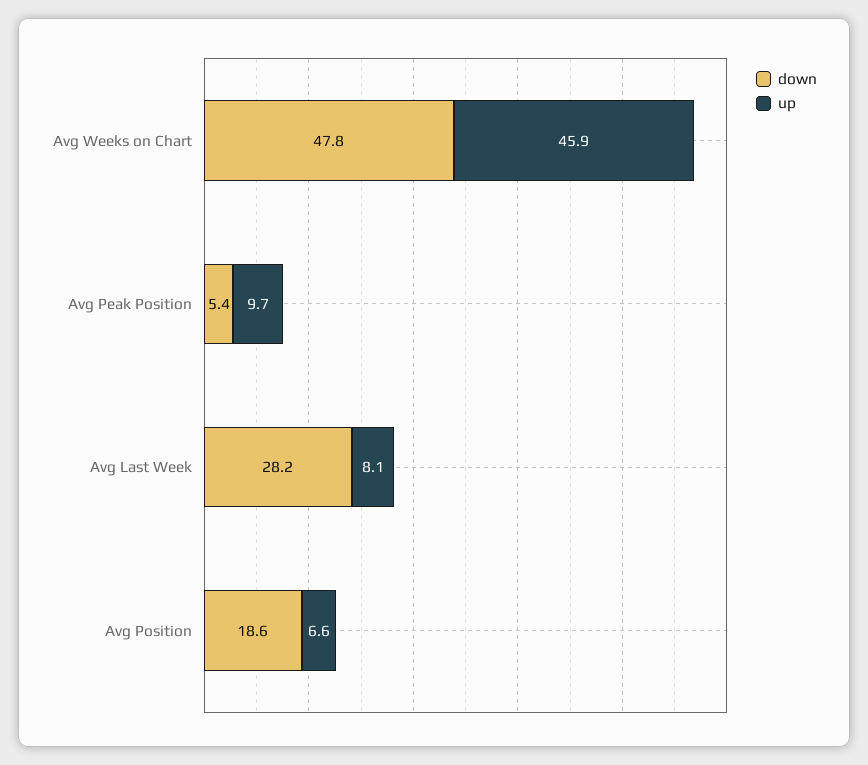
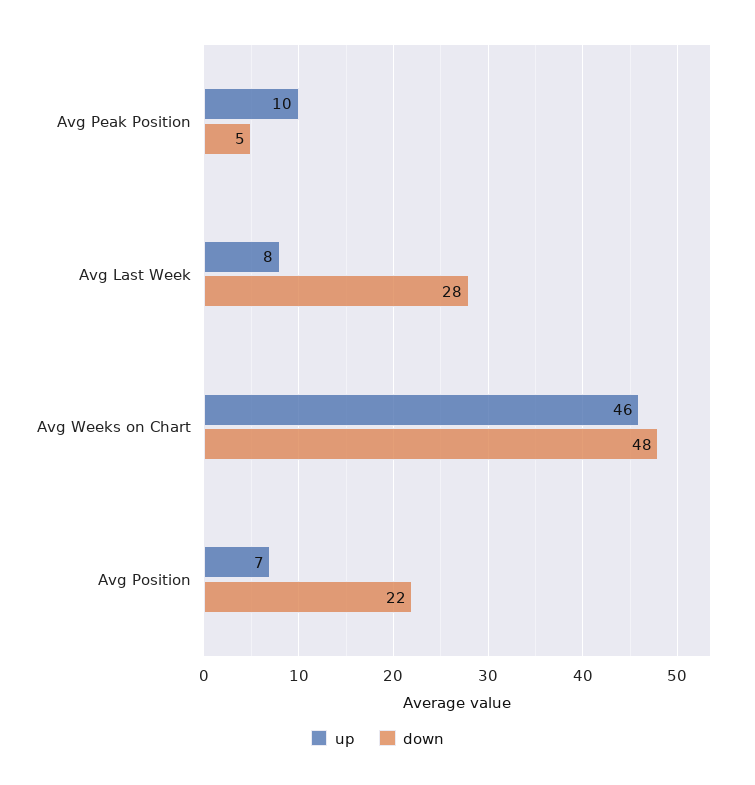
down, Avg Position: 18.6 -> 22

